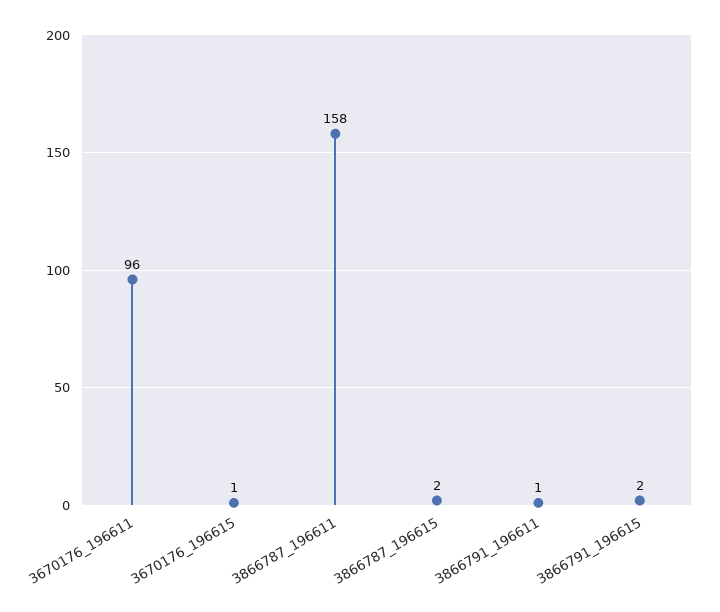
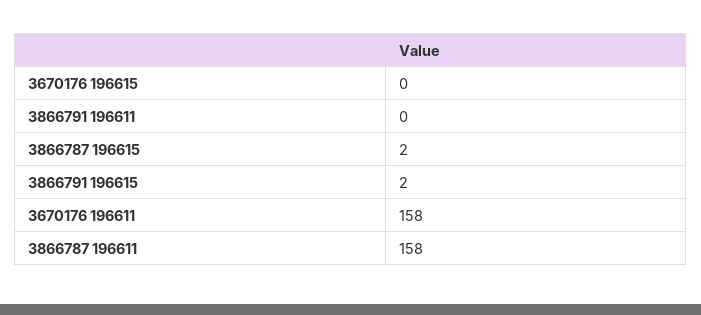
3670176_196611: 96 -> 158
3670176_196615: 1 -> 0
3866791_196611: 1 -> 0

